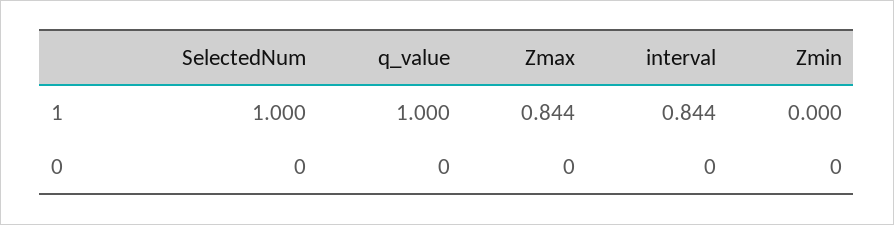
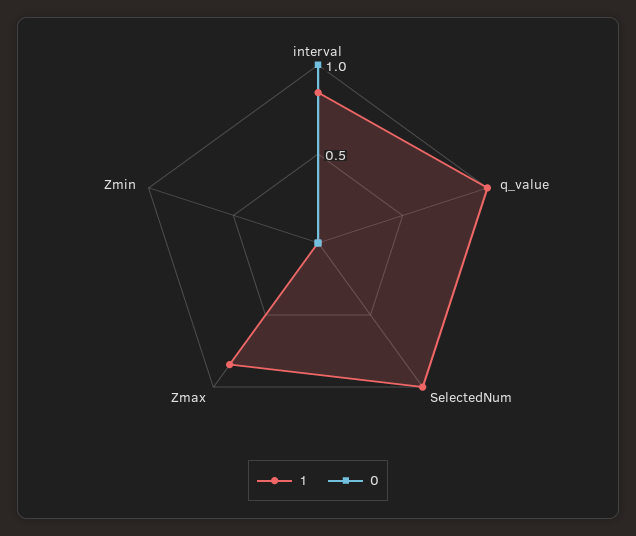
0, interval: 0 -> 1

